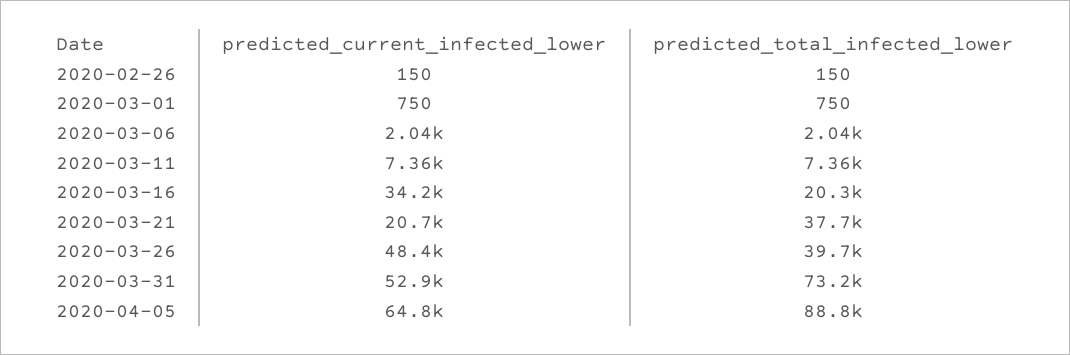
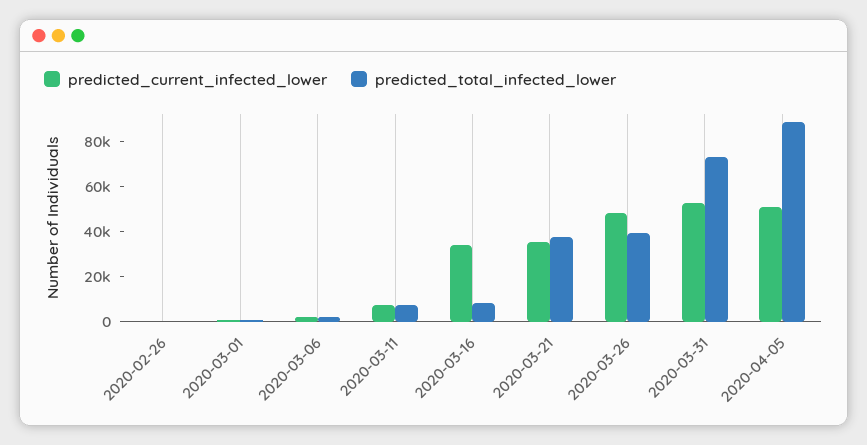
predicted_total_infected_lower, 2020-03-16: 20300 -> 10000
predicted_current_infected_lower, 2020-03-21: 20700 -> 35000
predicted_current_infected_lower, 2020-04-05: 64800 -> 50000

